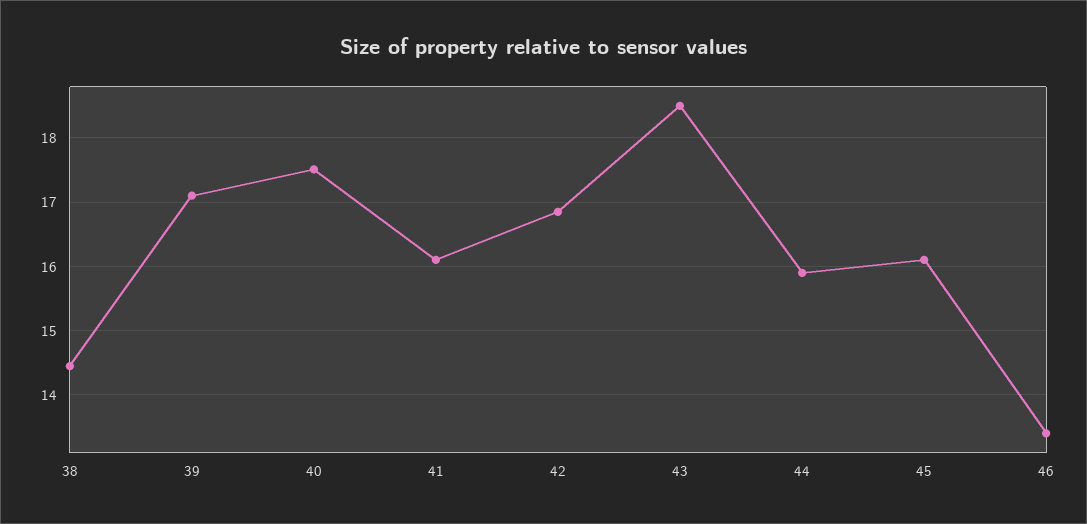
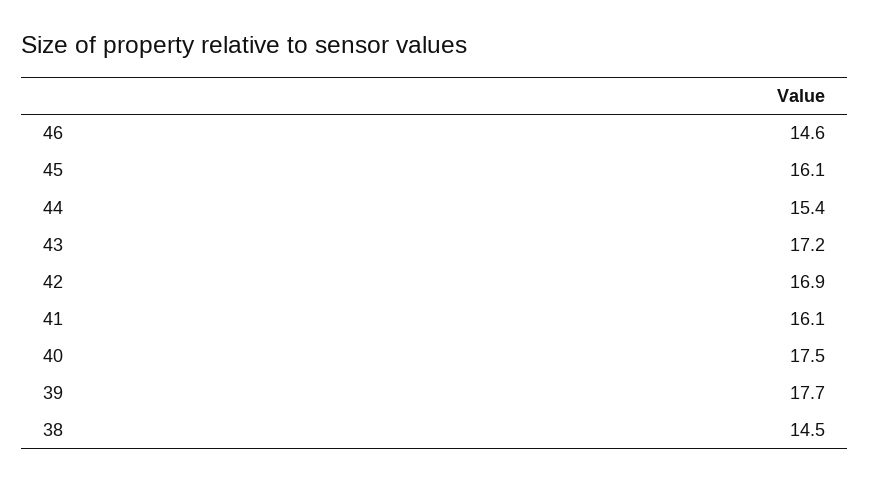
39: 17.1 -> 17.7
43: 18.5 -> 17.2
44: 15.9 -> 15.4
46: 13.4 -> 14.6

